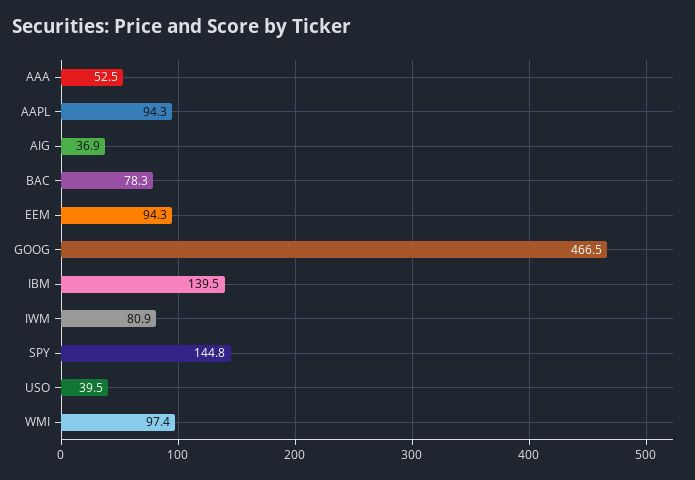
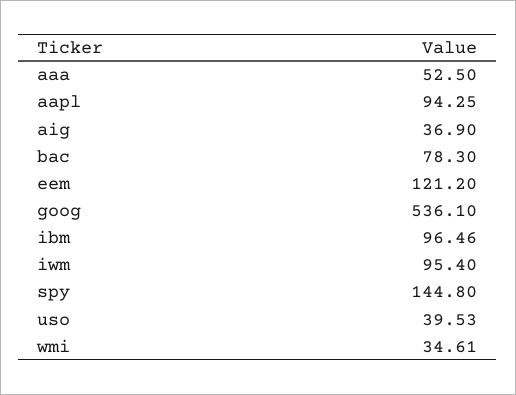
EEM: 94.3 -> 121.2
GOOG: 466.5 -> 536.1
IBM: 139.5 -> 96.46
IWM: 80.9 -> 95.4
WMI: 97.4 -> 34.61

